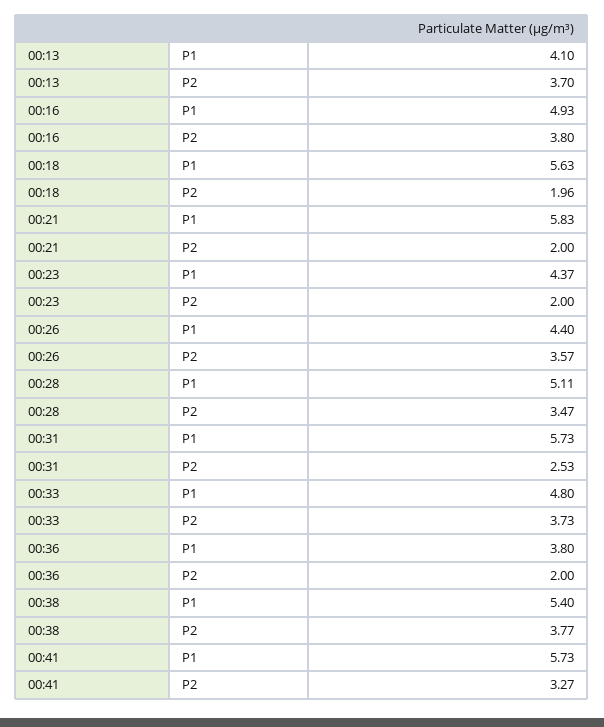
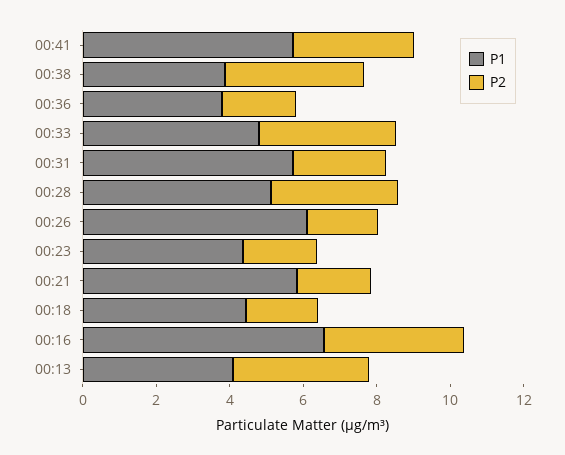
P1, 00:16: 4.93 -> 6.5
P1, 00:18: 5.63 -> 4.5
P1, 00:26: 4.4 -> 6
P2, 00:26: 3.57 -> 2
P1, 00:38: 5.4 -> 4

